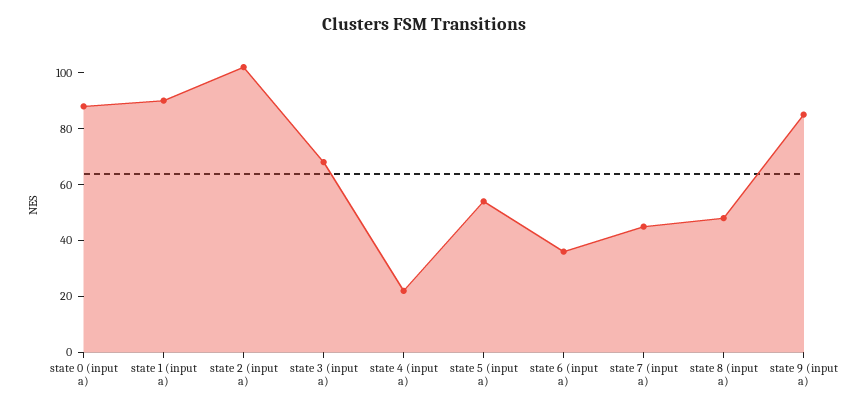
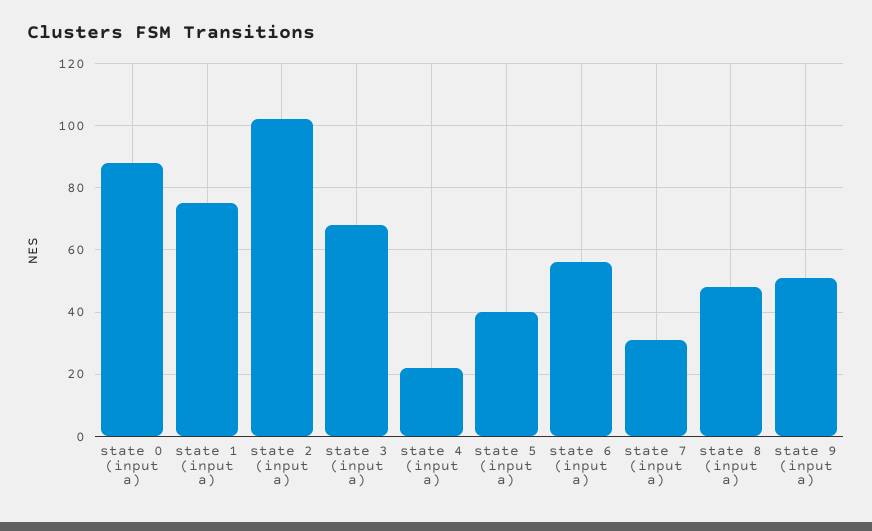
state 1 (input a): 90 -> 75
state 5 (input a): 55 -> 40
state 6 (input a): 35 -> 55
state 7 (input a): 45 -> 30
state 9 (input a): 85 -> 50

